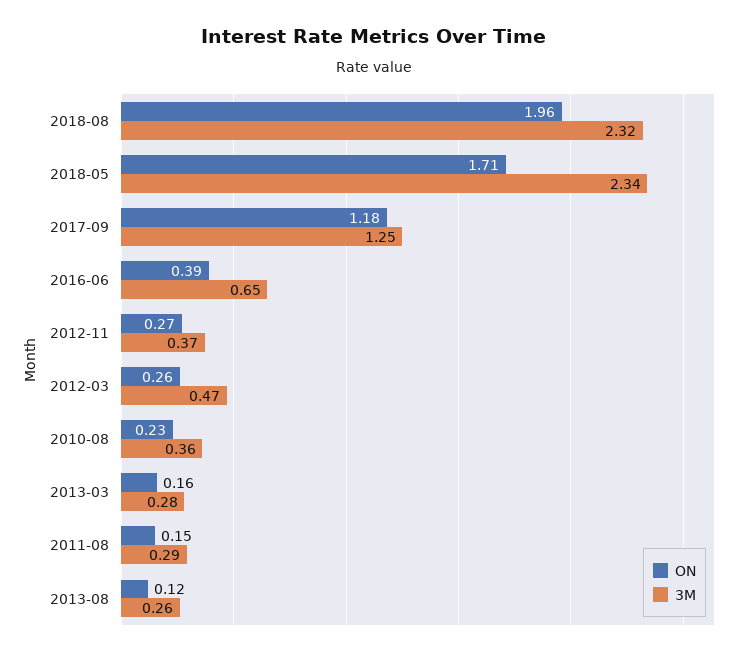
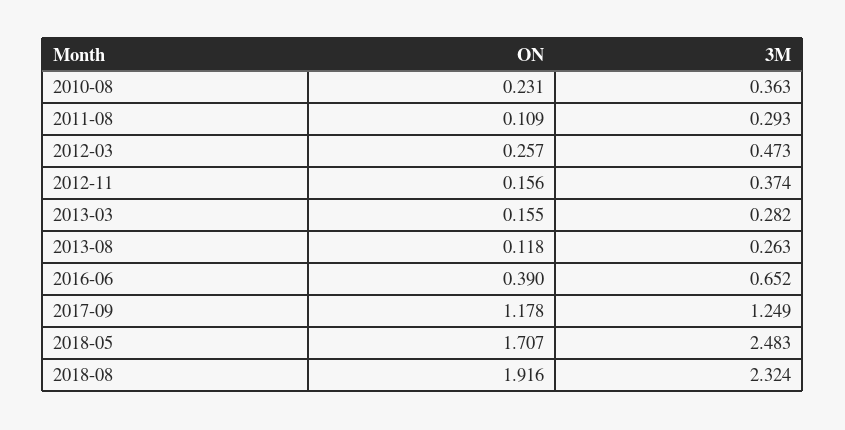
ON, 2018-08: 1.96 -> 1.916
3M, 2018-05: 2.34 -> 2.483
ON, 2012-11: 0.27 -> 0.156
ON, 2011-08: 0.15 -> 0.109

